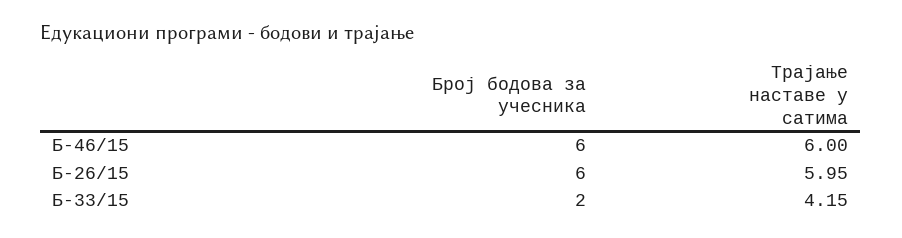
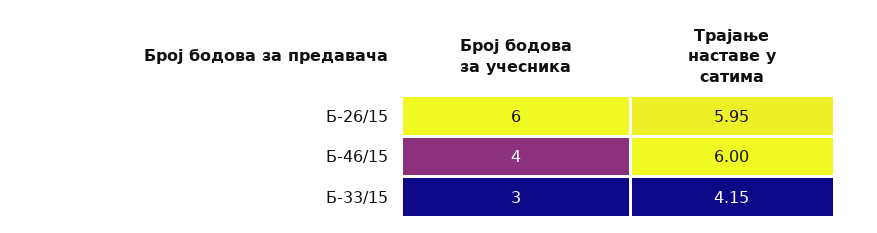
Број бодова за учесника, Б-46/15: 6 -> 4
Број бодова за учесника, Б-33/15: 2 -> 3

